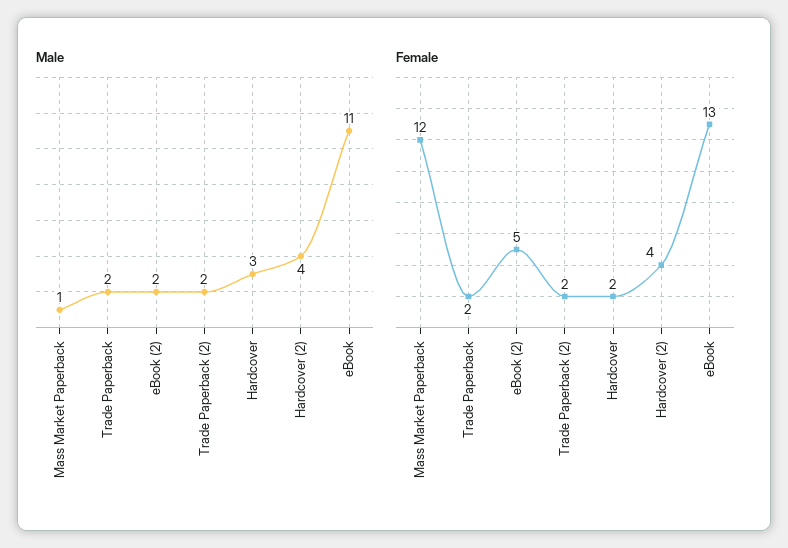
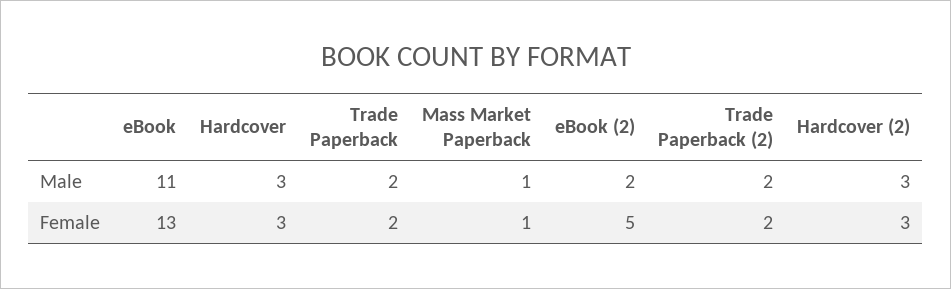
Male, Hardcover (2): 4 -> 3
Female, Mass Market Paperback: 12 -> 1
Female, Hardcover: 2 -> 3
Female, Hardcover (2): 4 -> 3

